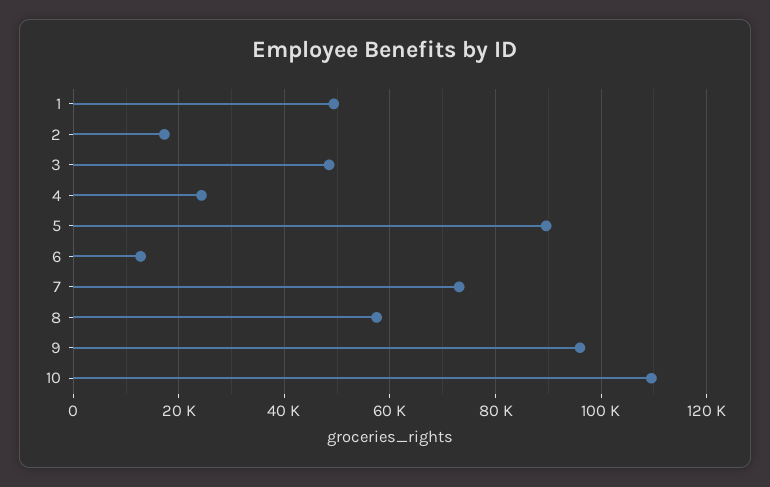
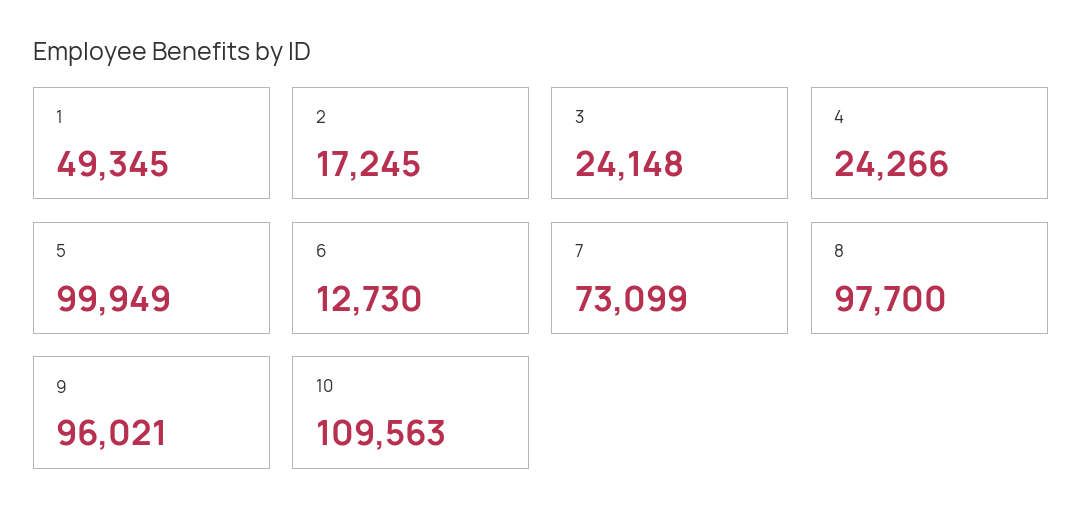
3: 48000 -> 24148
5: 90000 -> 99949
8: 58000 -> 97700

